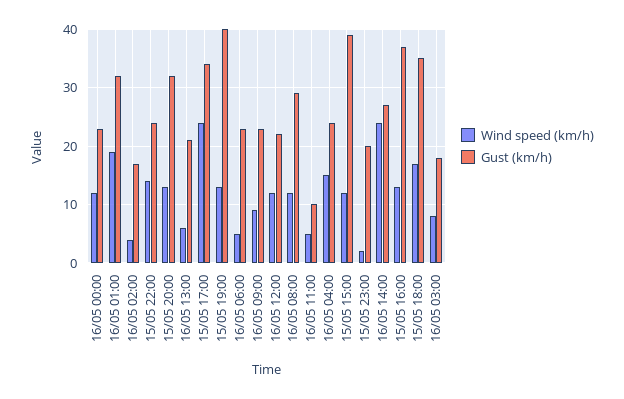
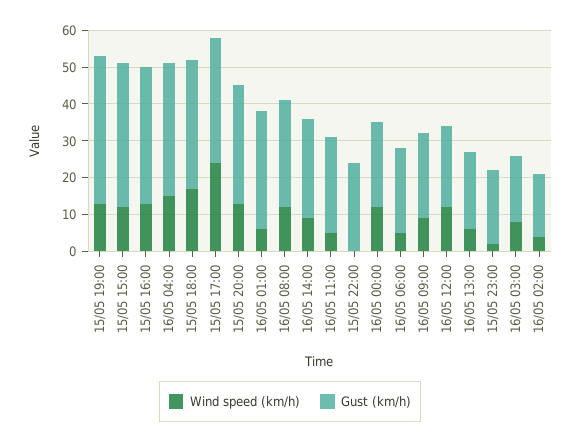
Wind speed (km/h), 16/05 01:00: 20 -> 5
Wind speed (km/h), 15/05 22:00: 15 -> 0
Gust (km/h), 16/05 11:00: 10 -> 25
Gust (km/h), 16/05 04:00: 25 -> 35
Wind speed (km/h), 16/05 14:00: 25 -> 10

